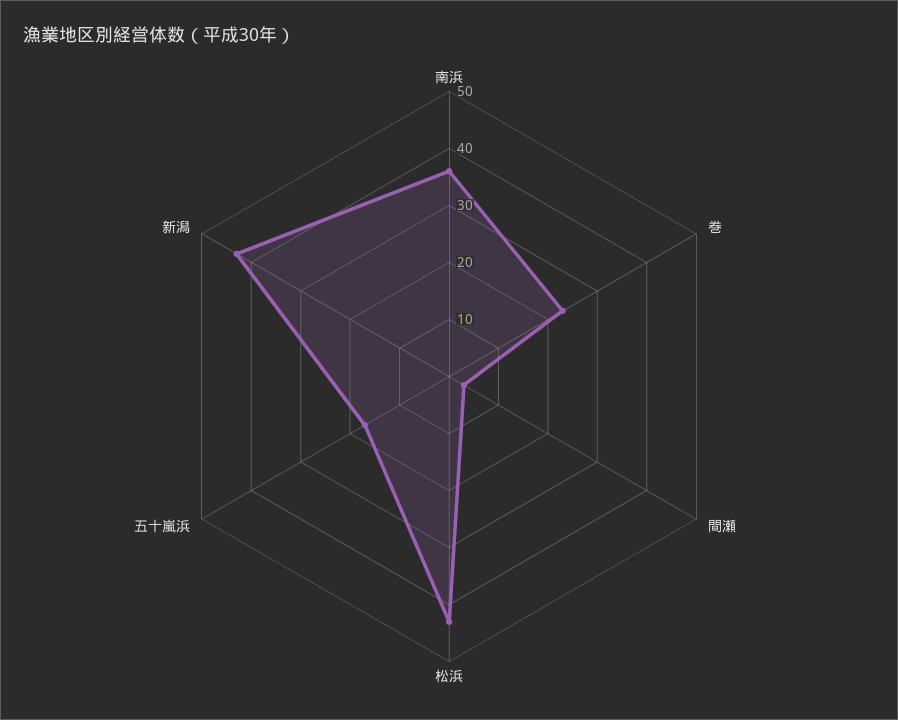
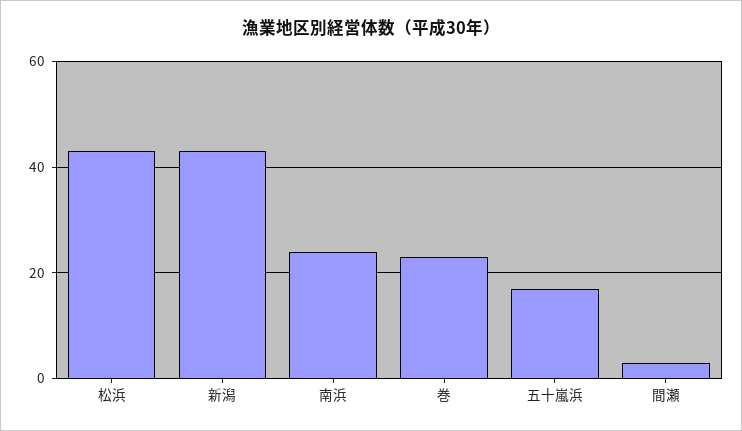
南浜: 35 -> 25

